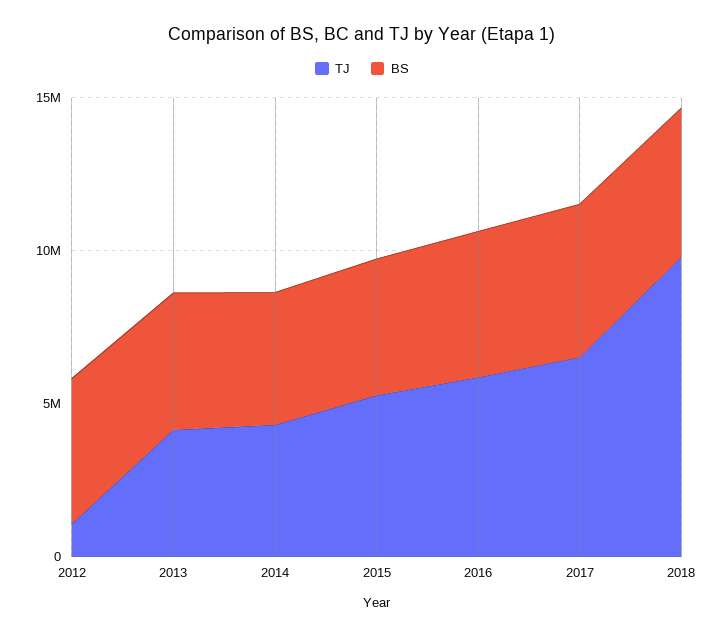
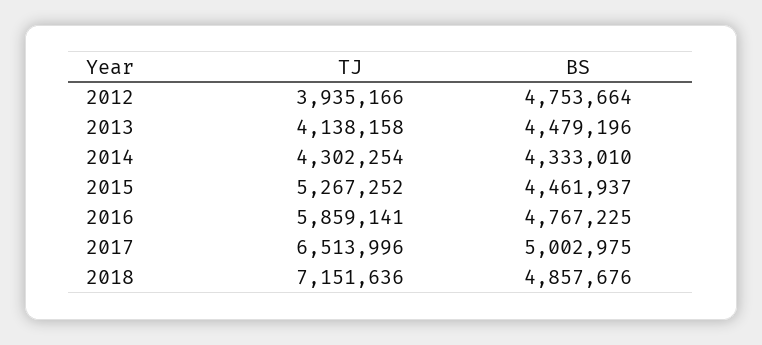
TJ, 2012: 1000000 -> 3935166
TJ, 2018: 10000000 -> 7151636

